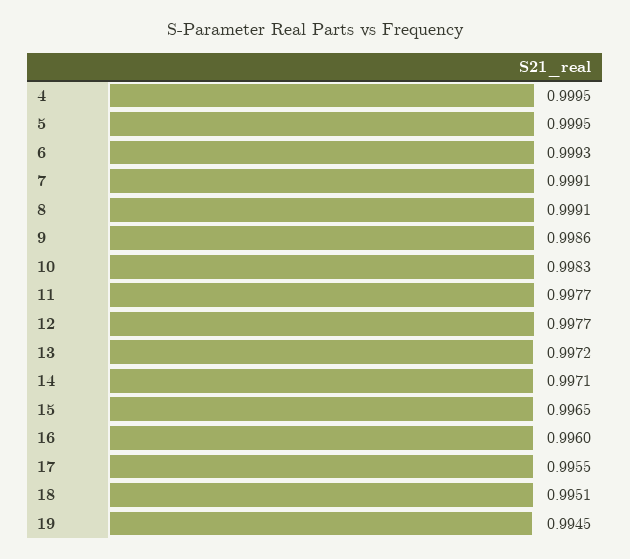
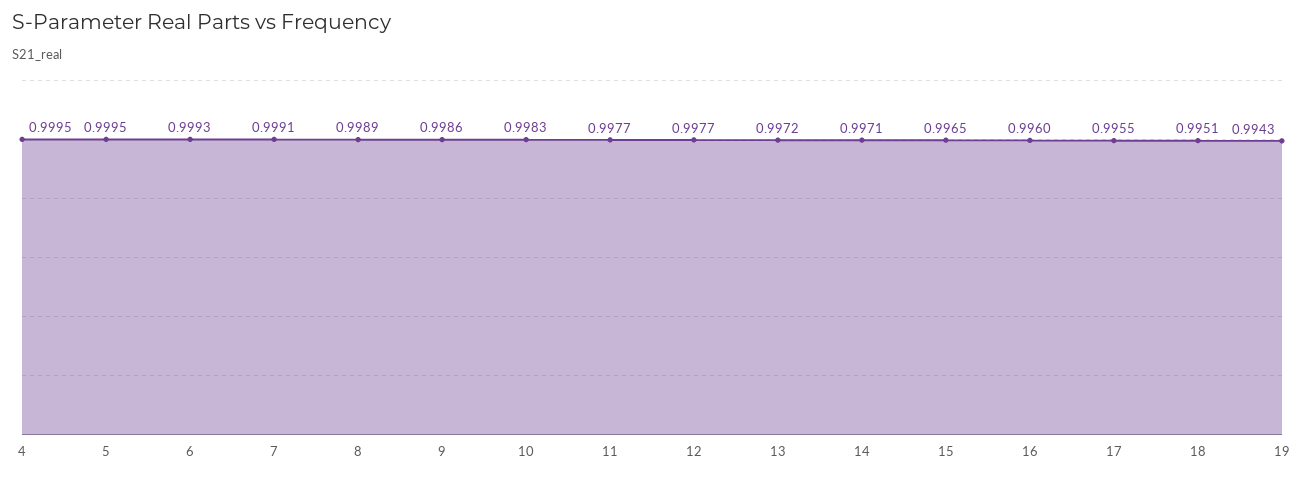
8: 0.9991 -> 0.9989
19: 0.9945 -> 0.9943

